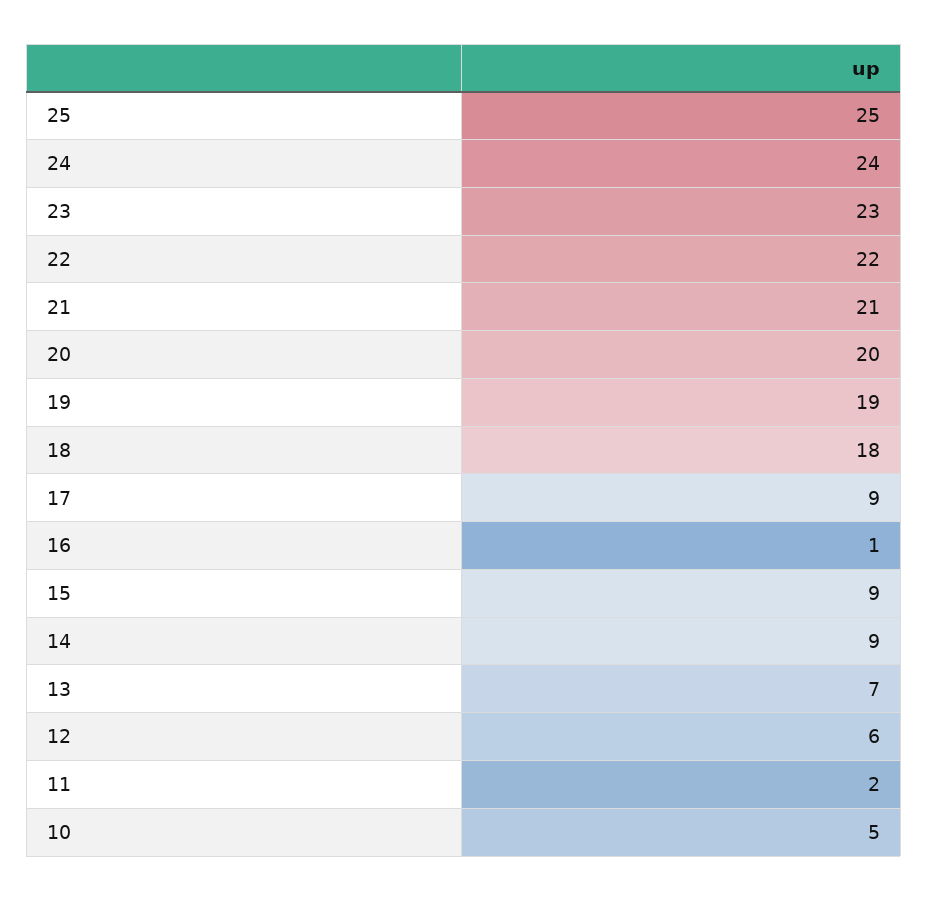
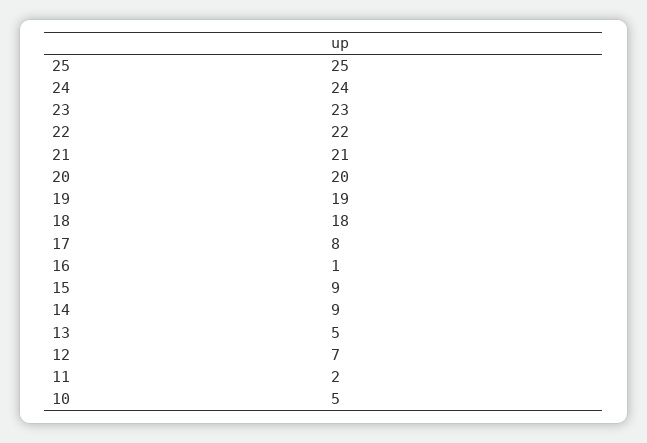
17: 9 -> 8
13: 7 -> 5
12: 6 -> 7

